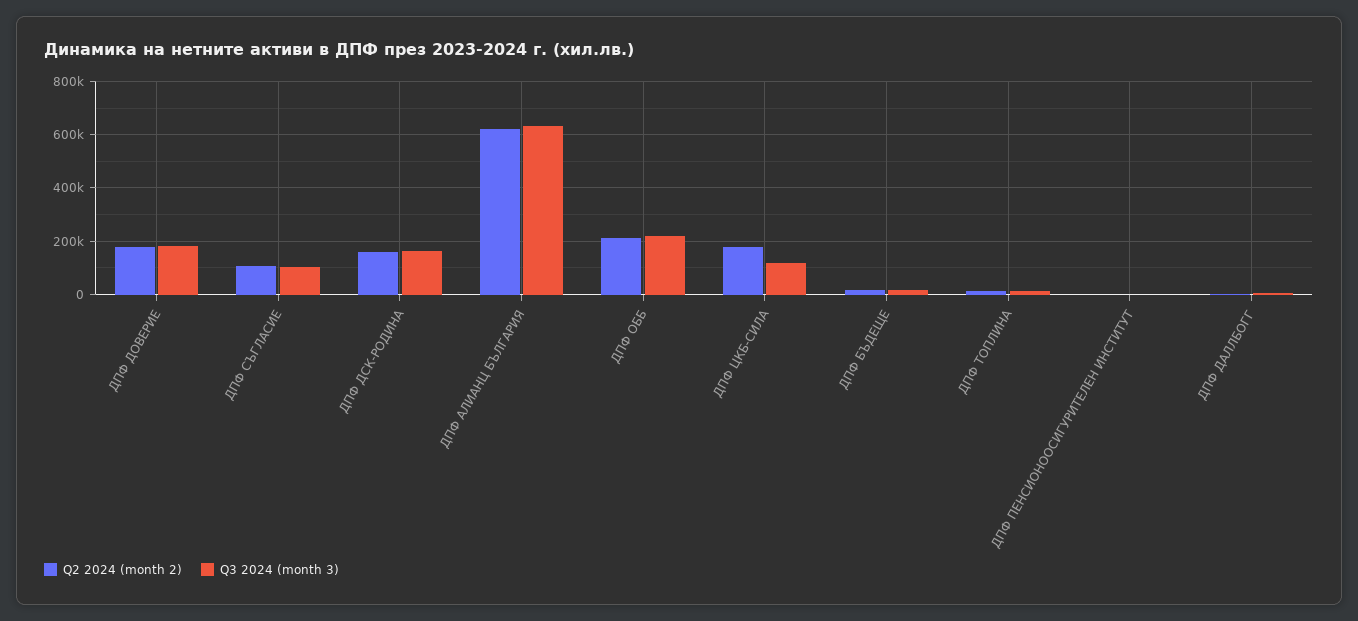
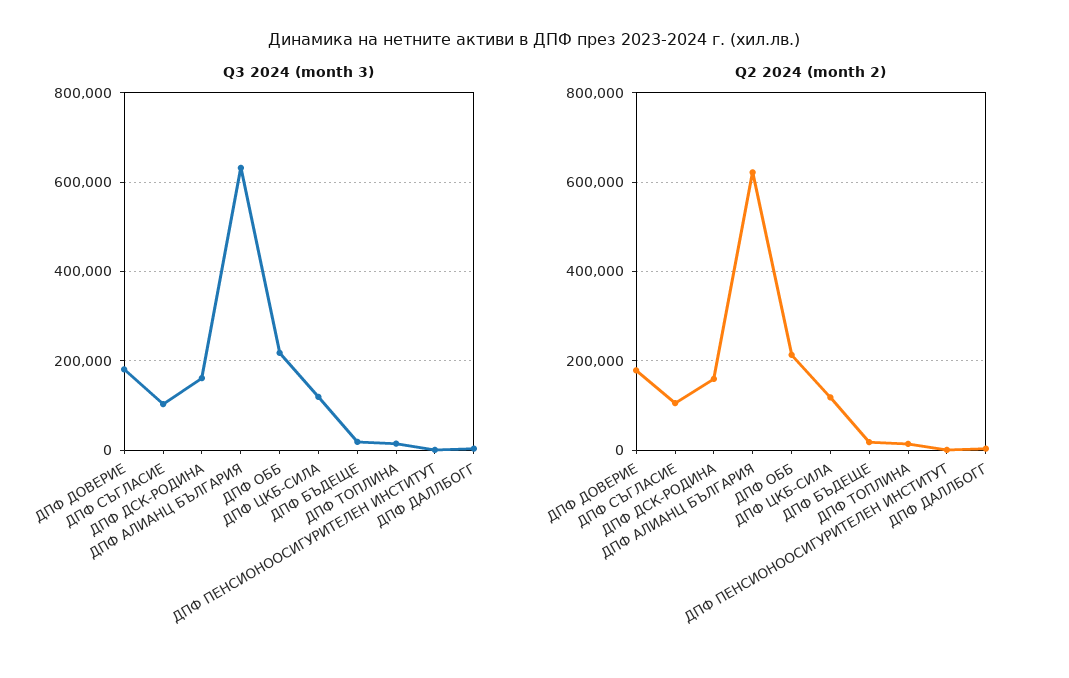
Q2 2024 (month 2), ДПФ ЦКБ-СИЛА: 175000 -> 120000

